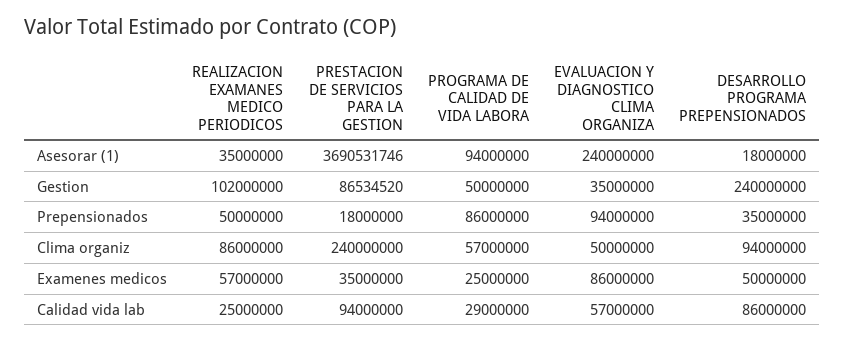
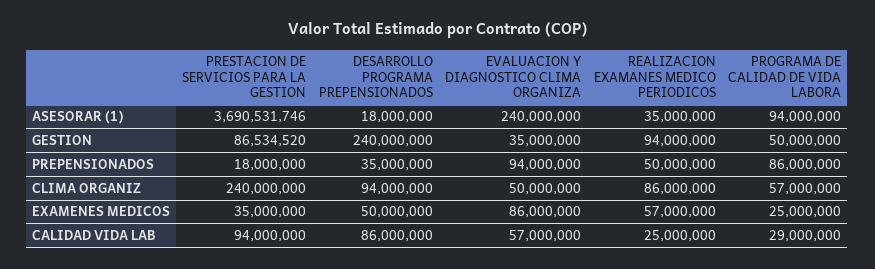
REALIZACION EXAMANES MEDICO PERIODICOS, Gestion: 102000000 -> 94000000

